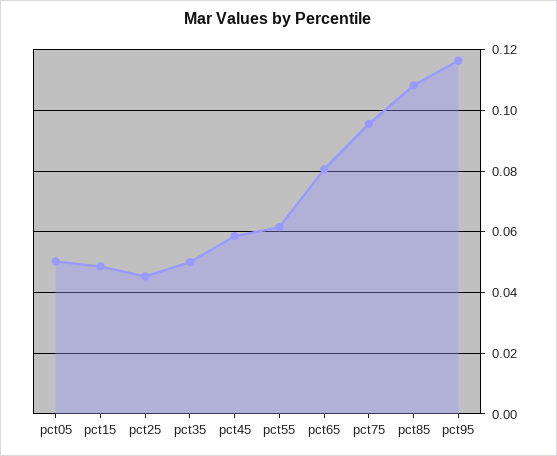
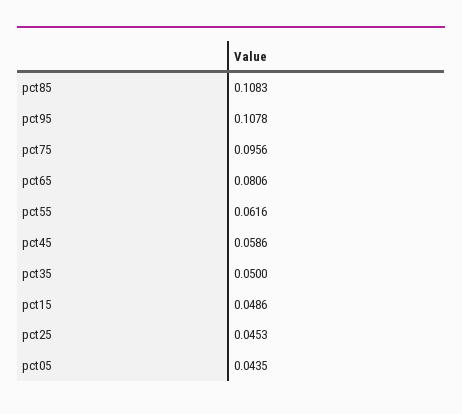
pct05: 0.05 -> 0.0435
pct95: 0.116 -> 0.1078

